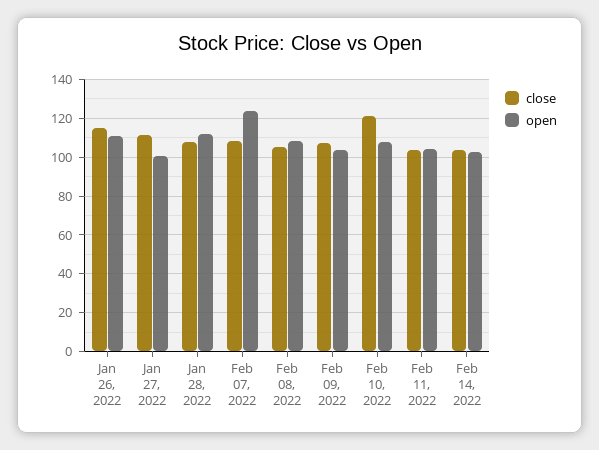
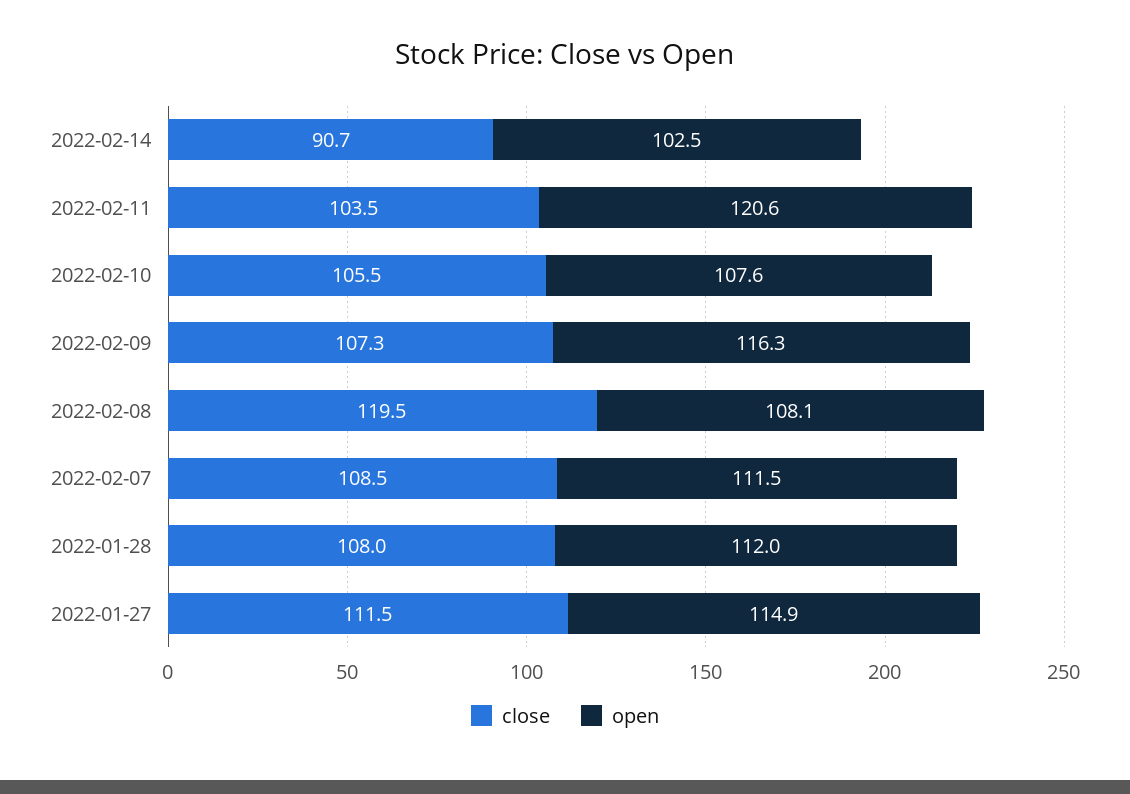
close, Jan 26, 2022: 115 -> none
open, Jan 26, 2022: 110 -> none
open, Jan 27, 2022: 100 -> 114.9
open, Feb 07, 2022: 125 -> 111.5
close, Feb 08, 2022: 105 -> 119.5
open, Feb 09, 2022: 105 -> 116.3
close, Feb 10, 2022: 120 -> 105.5
open, Feb 11, 2022: 105 -> 120.6
close, Feb 14, 2022: 105 -> 90.7

